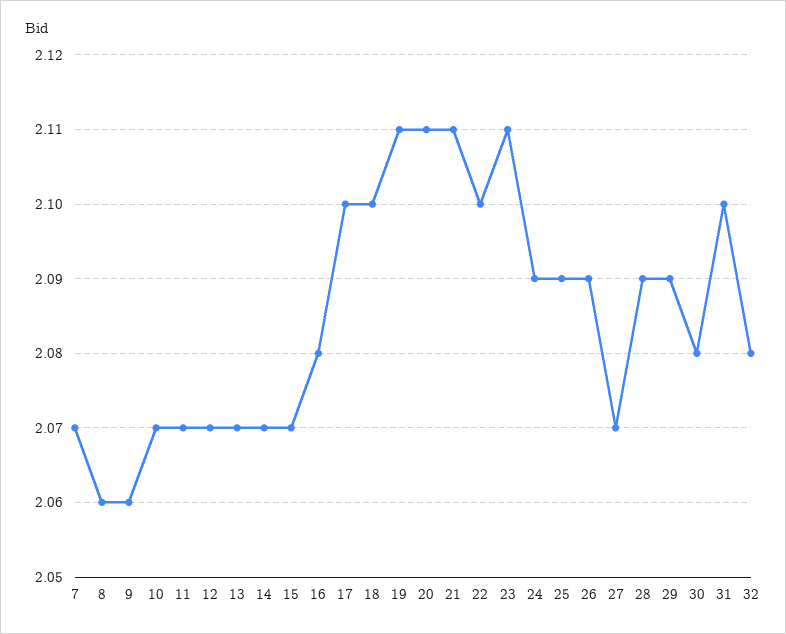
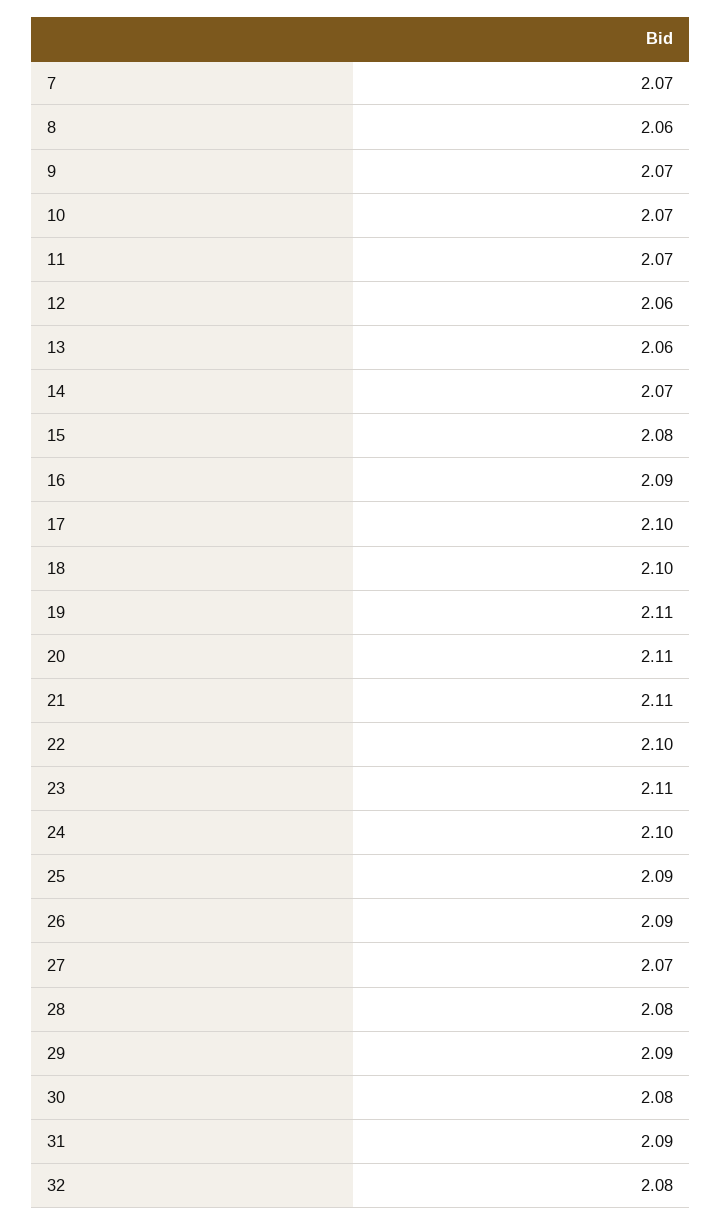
9: 2.06 -> 2.07
12: 2.07 -> 2.06
13: 2.07 -> 2.06
15: 2.07 -> 2.08
16: 2.08 -> 2.09
24: 2.09 -> 2.1
28: 2.09 -> 2.08
31: 2.1 -> 2.09

